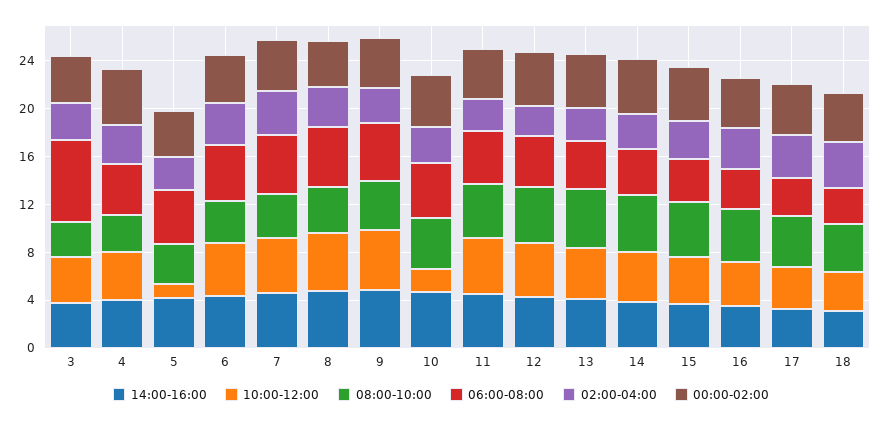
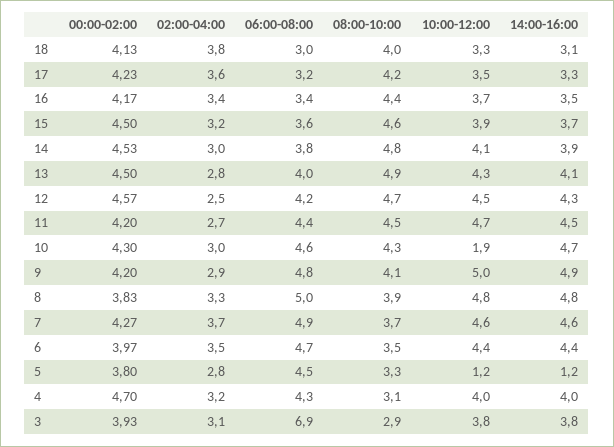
14:00-16:00, 5: 4 -> 1.2

